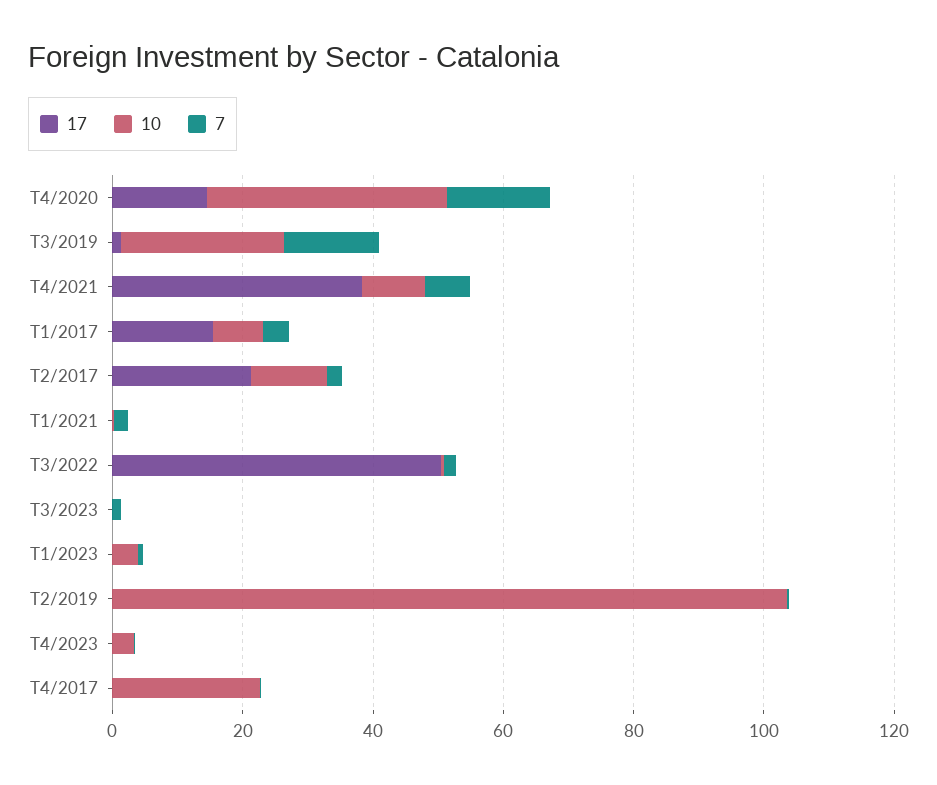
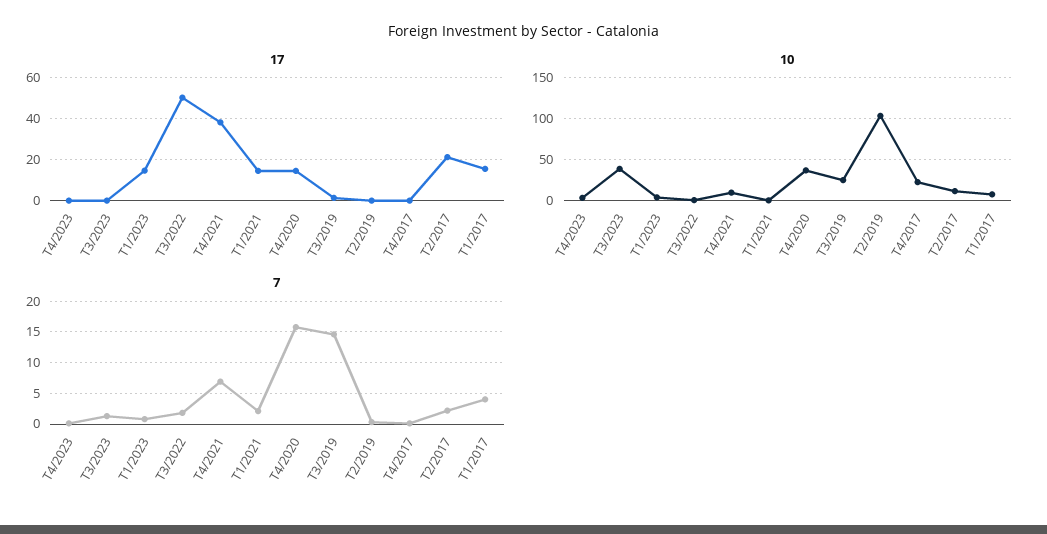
17, T1/2021: 0 -> 15
10, T3/2023: 0 -> 40
17, T1/2023: 0 -> 15

